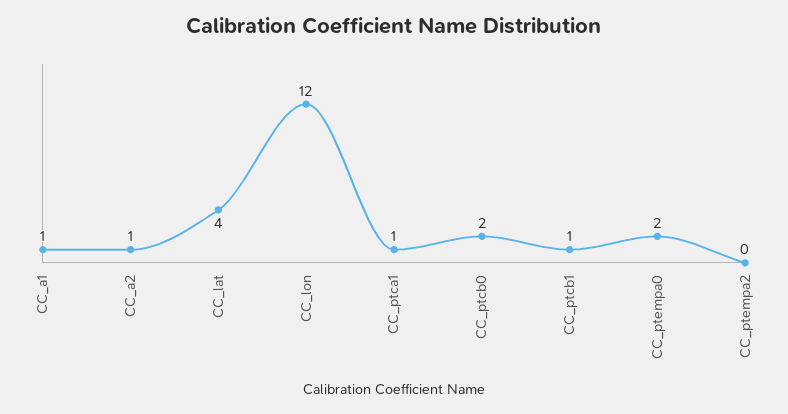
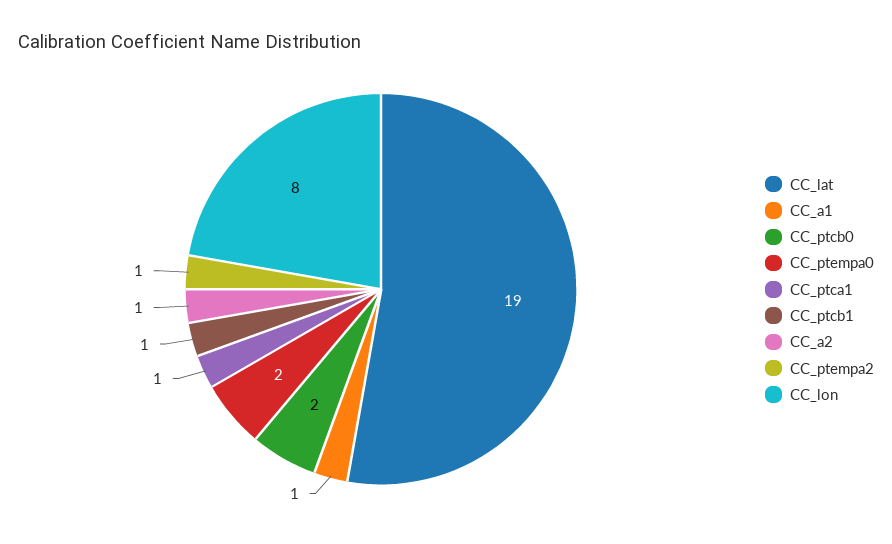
CC_lat: 4 -> 19
CC_lon: 12 -> 8
CC_ptempa2: 0 -> 1

